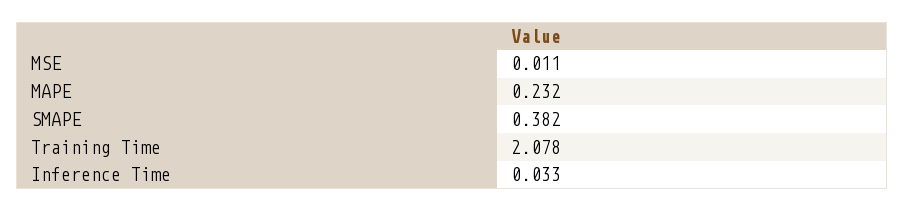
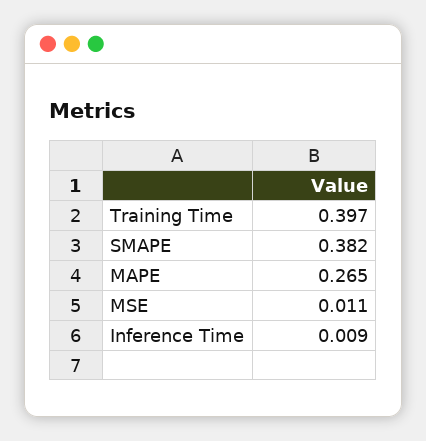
MAPE: 0.232 -> 0.265
Training Time: 2.078 -> 0.397
Inference Time: 0.033 -> 0.009

